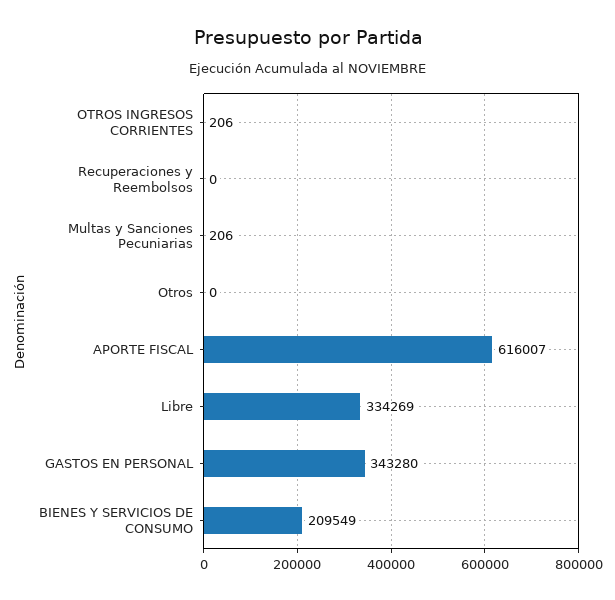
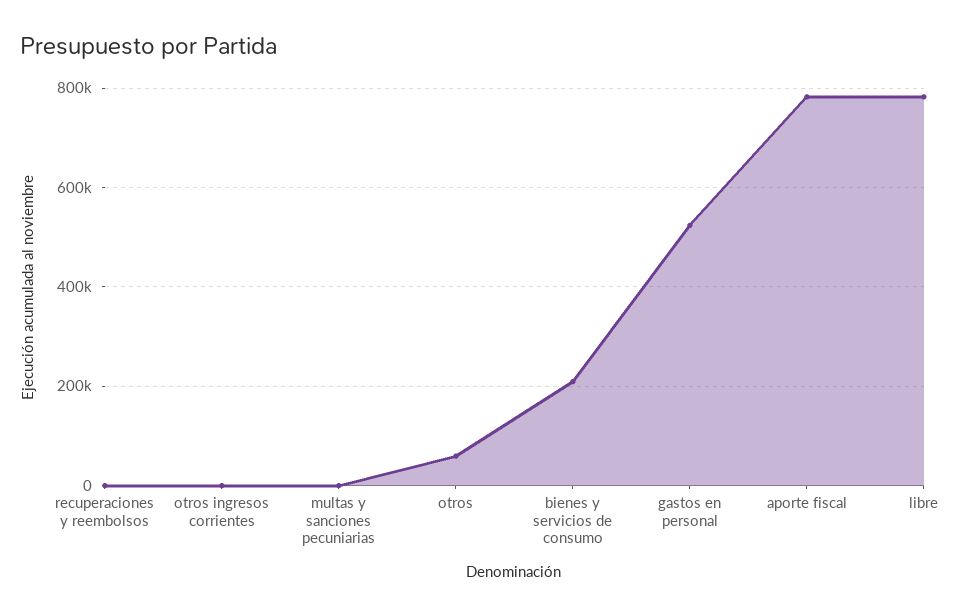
Otros: 0 -> 60000
APORTE FISCAL: 616007 -> 780000
Libre: 334269 -> 780000
GASTOS EN PERSONAL: 343280 -> 520000

